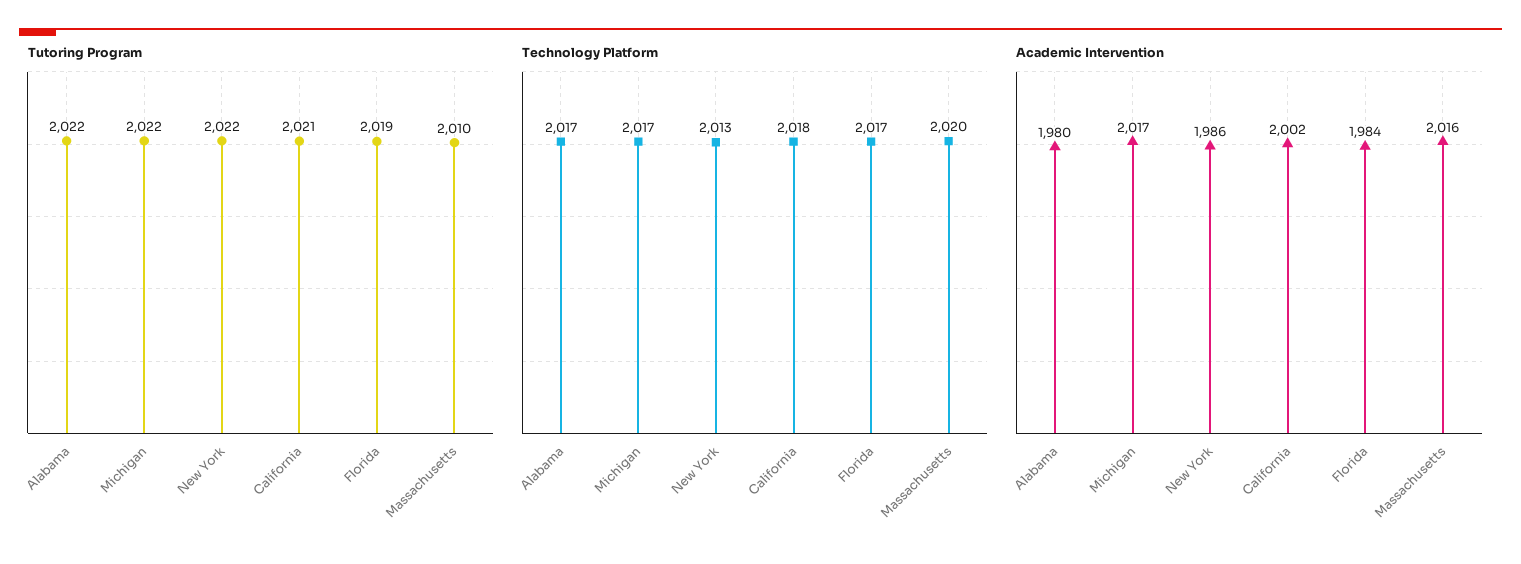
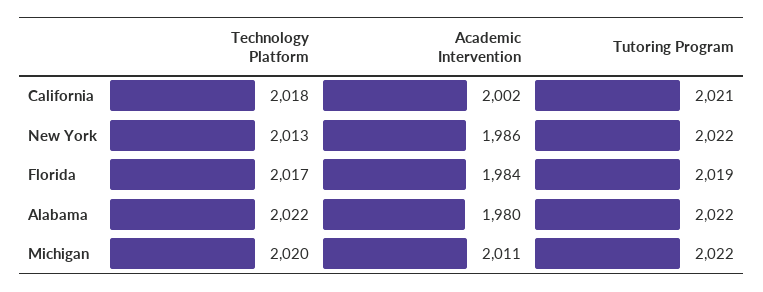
Tutoring Program, Massachusetts: 2010 -> none
Technology Platform, Alabama: 2017 -> 2022
Technology Platform, Michigan: 2017 -> 2020
Technology Platform, Massachusetts: 2020 -> none
Academic Intervention, Michigan: 2017 -> 2011
Academic Intervention, Massachusetts: 2016 -> none

